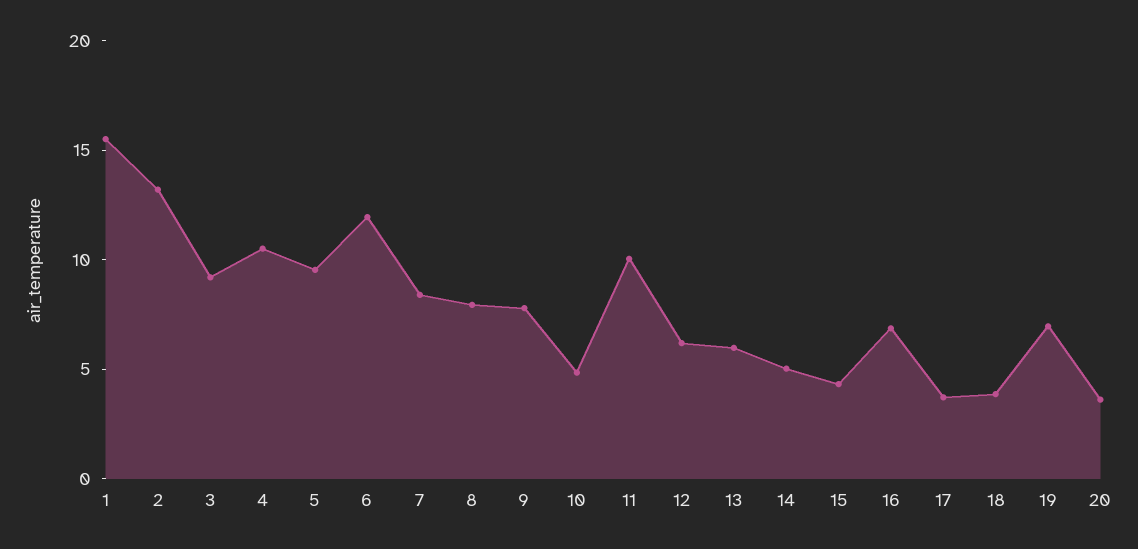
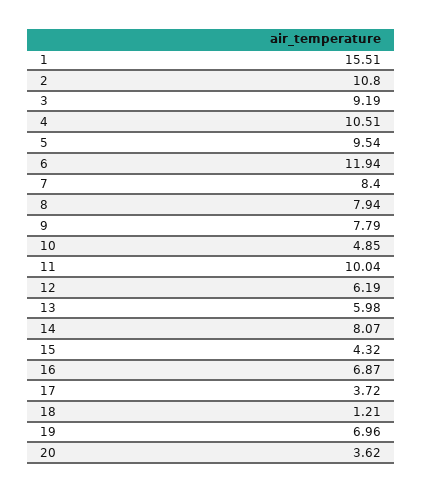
2: 13 -> 10.8
14: 5 -> 8.07
18: 4 -> 1.21

